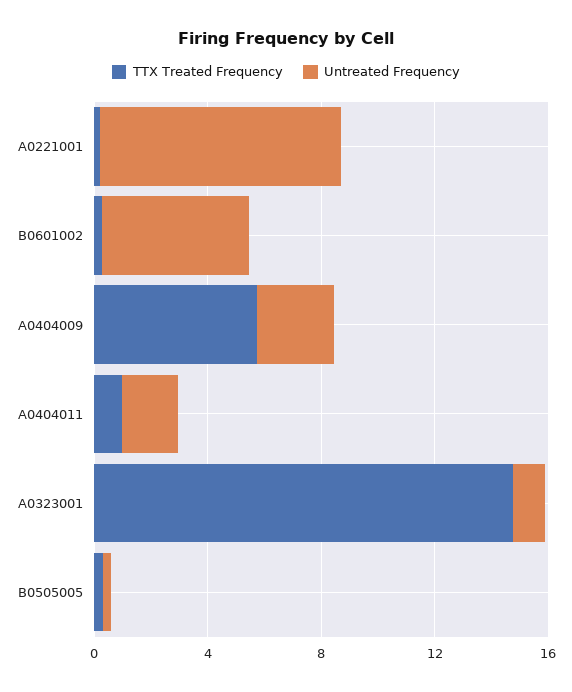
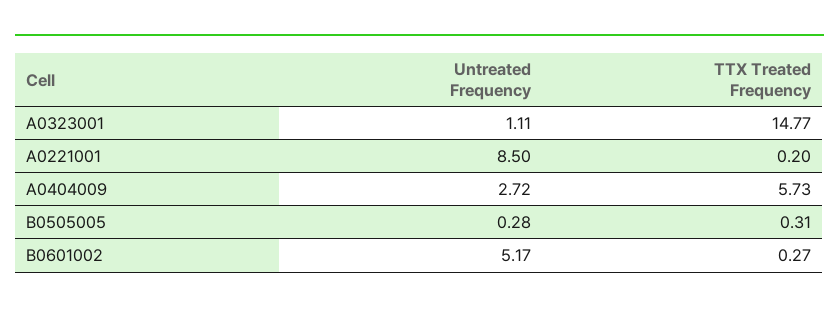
TTX Treated Frequency, A0404011: 1 -> none
Untreated Frequency, A0404011: 2 -> none

